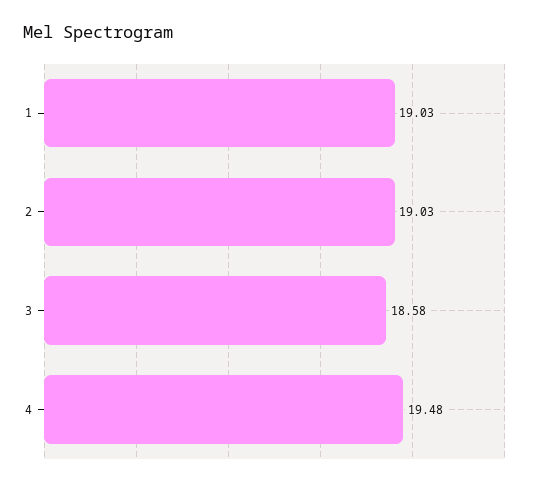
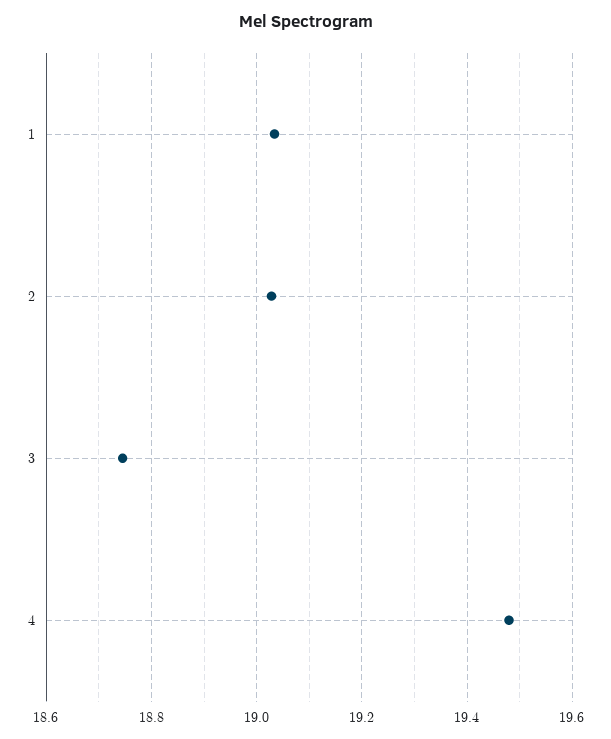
3: 18.58 -> 18.74

